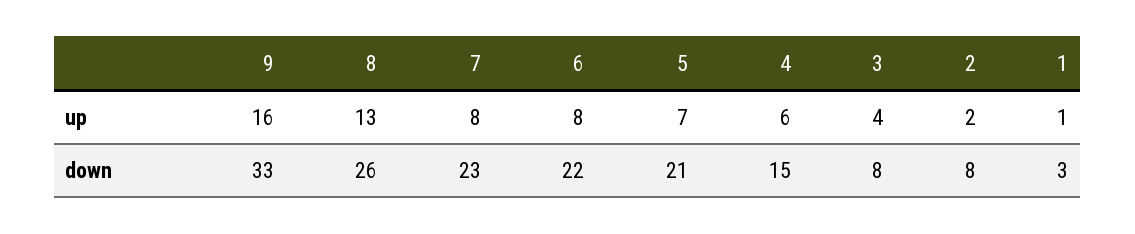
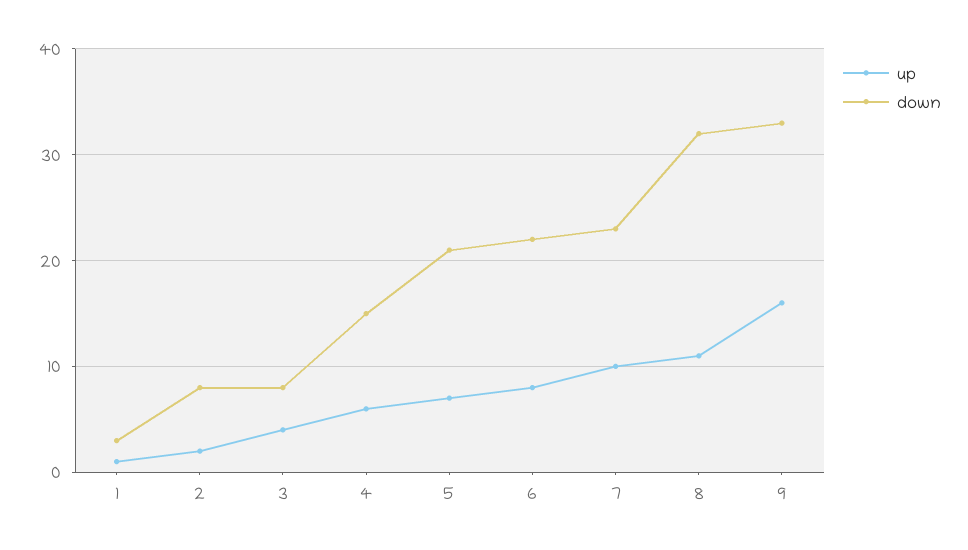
up, 8: 13 -> 11
up, 7: 8 -> 10
down, 8: 26 -> 32

